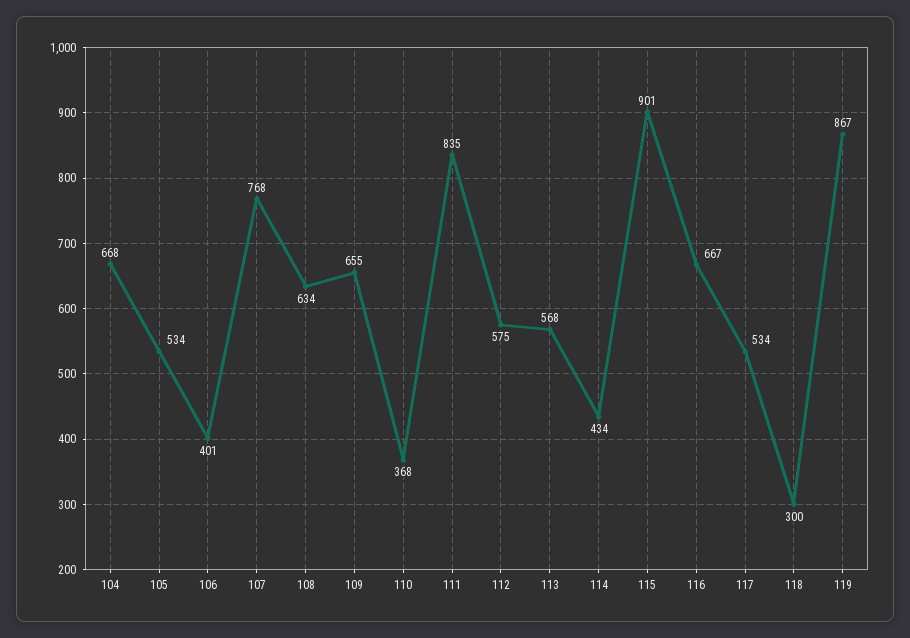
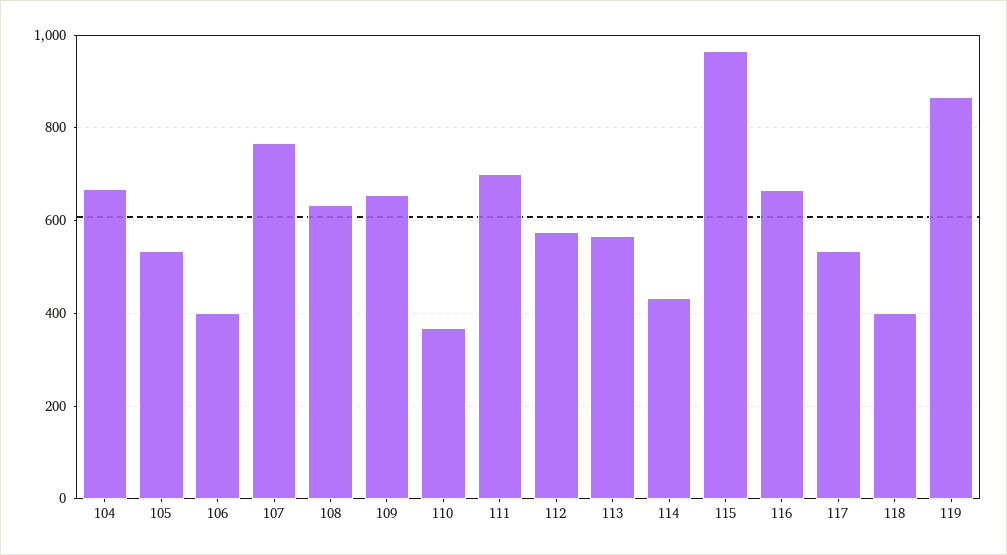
111: 835 -> 700
115: 901 -> 960
118: 300 -> 400

